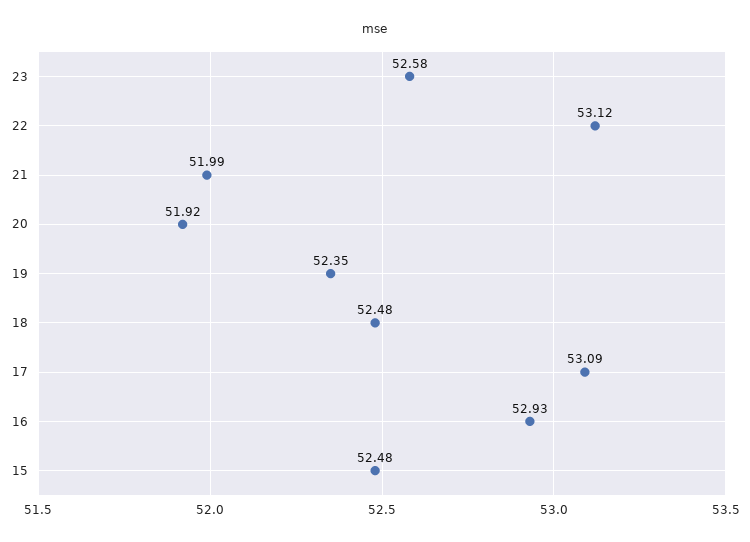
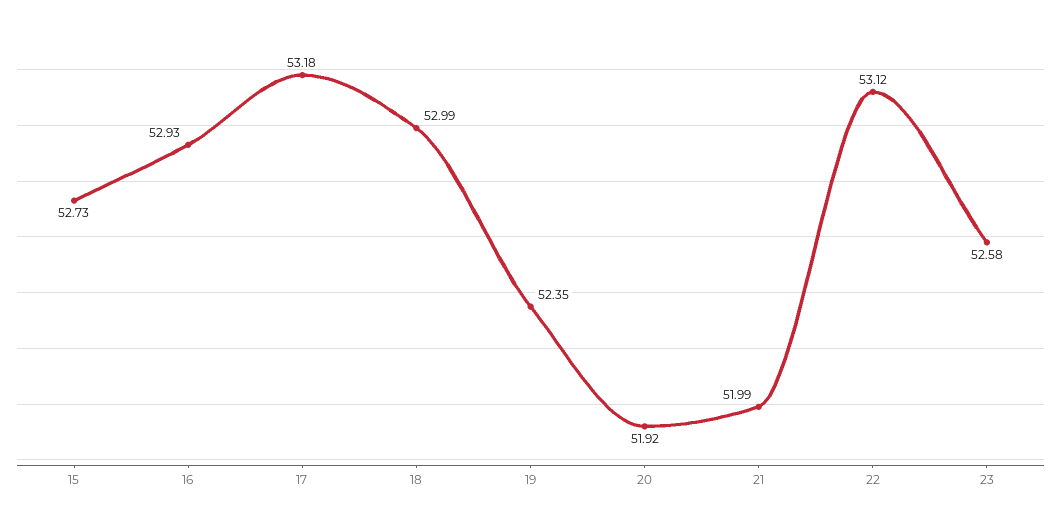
18: 52.48 -> 52.99
17: 53.09 -> 53.18
15: 52.48 -> 52.73

